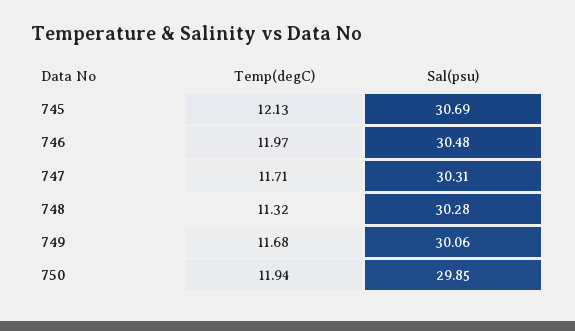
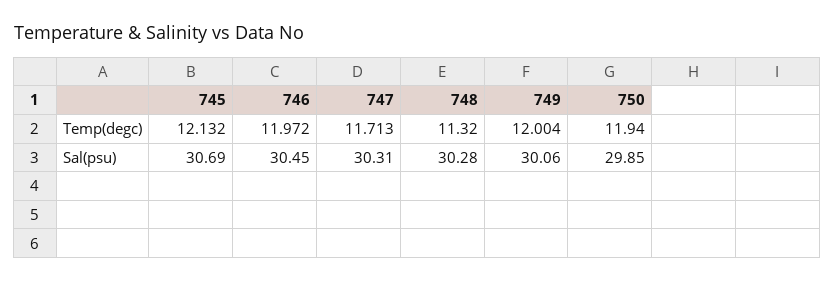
Sal(psu), 746: 30.48 -> 30.45
Temp(degC), 749: 11.68 -> 12.004

